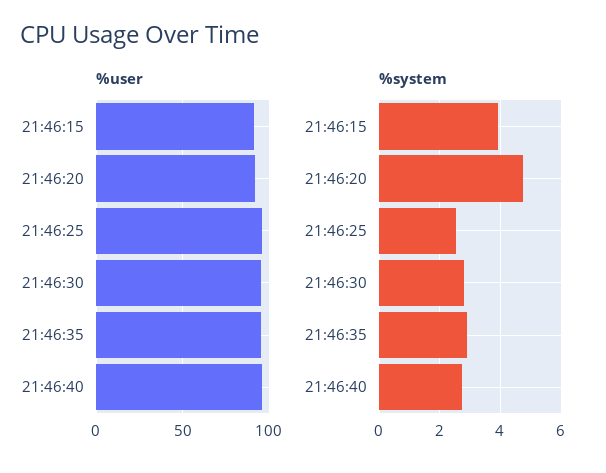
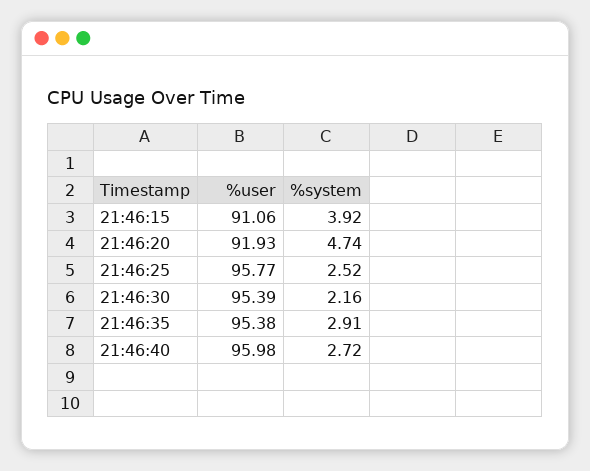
%system, 21:46:30: 2.8 -> 2.16

